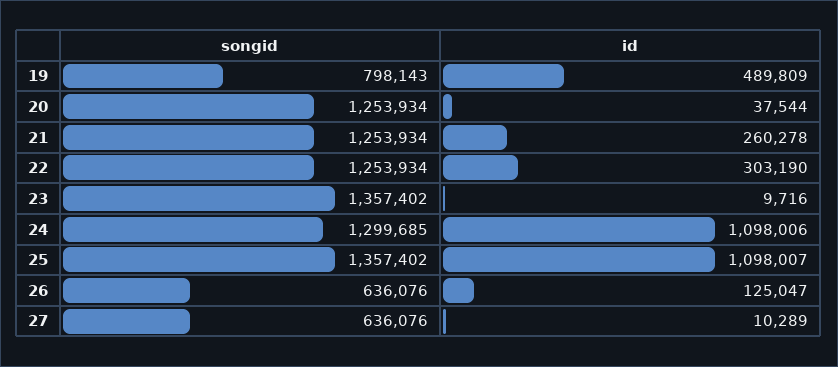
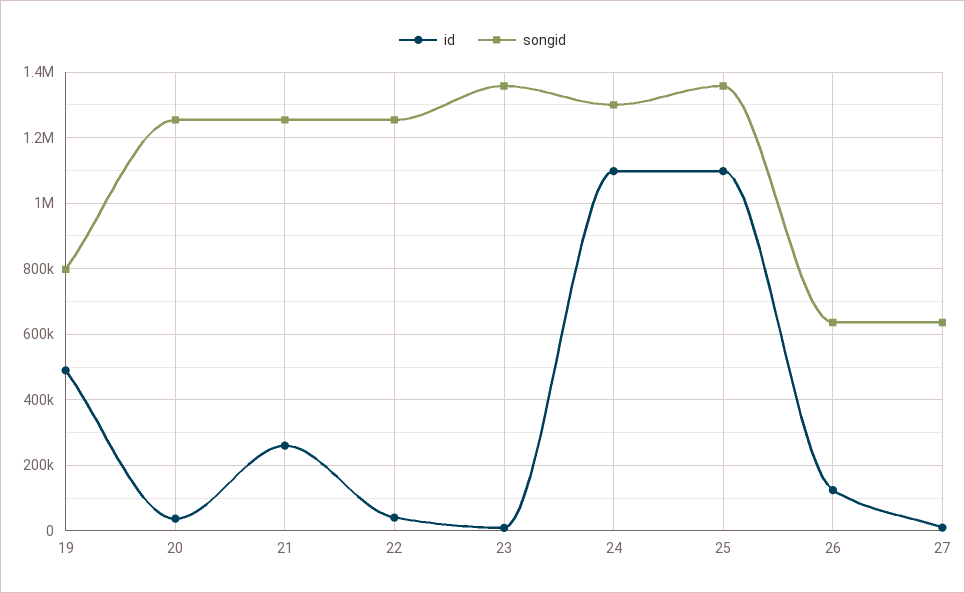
id, 22: 303190 -> 40000

